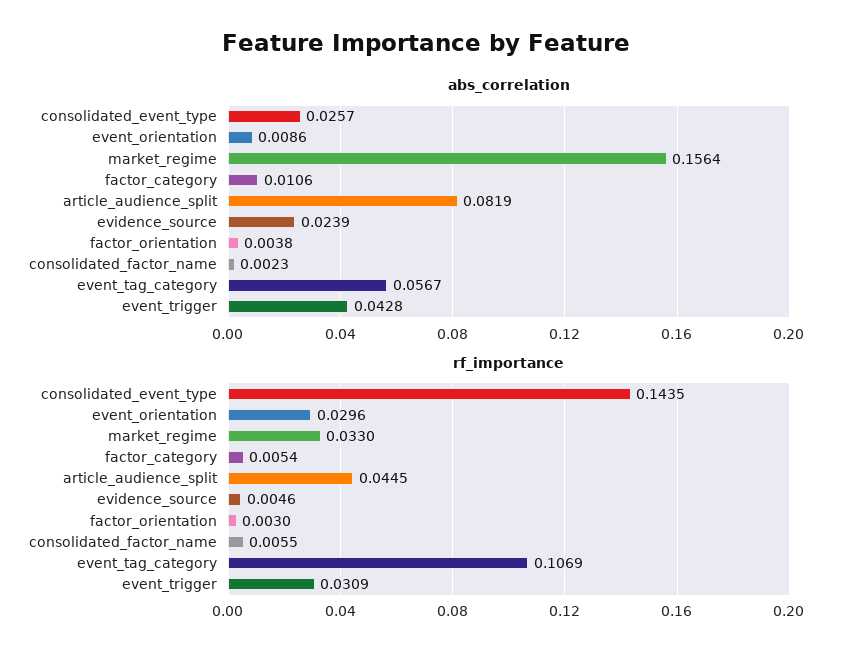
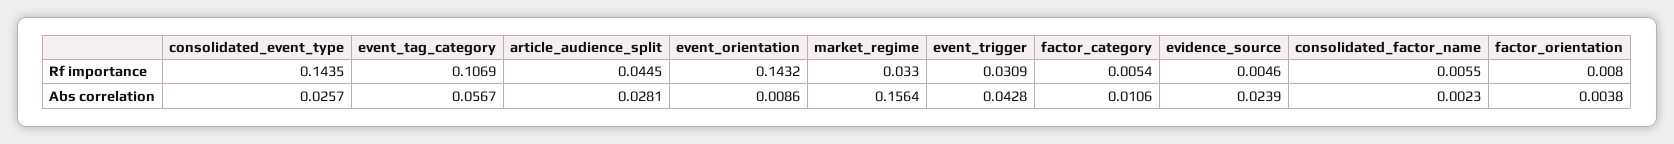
abs_correlation, article_audience_split: 0.0819 -> 0.0281
rf_importance, event_orientation: 0.0296 -> 0.1432
rf_importance, factor_orientation: 0.003 -> 0.008

